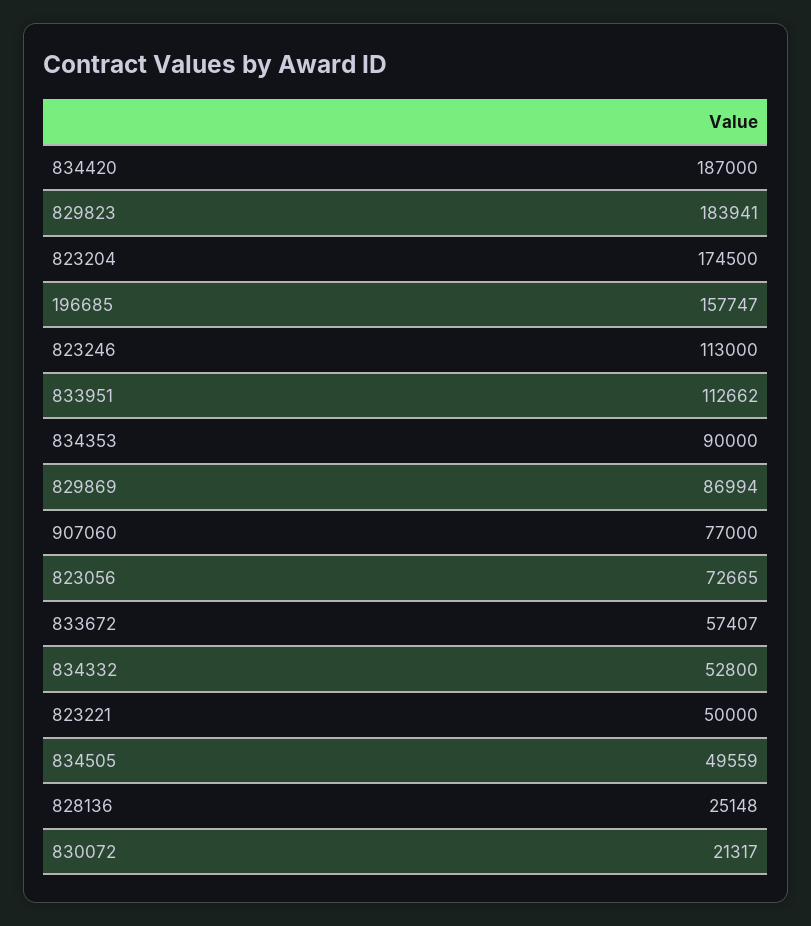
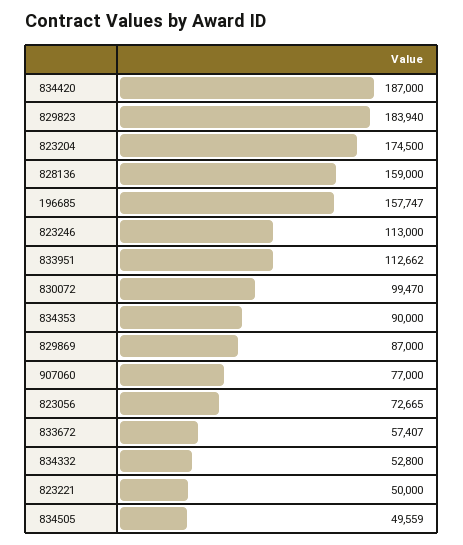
829823: 183941 -> 183940
829869: 86994 -> 87000
828136: 25148 -> 159000
830072: 21317 -> 99470

